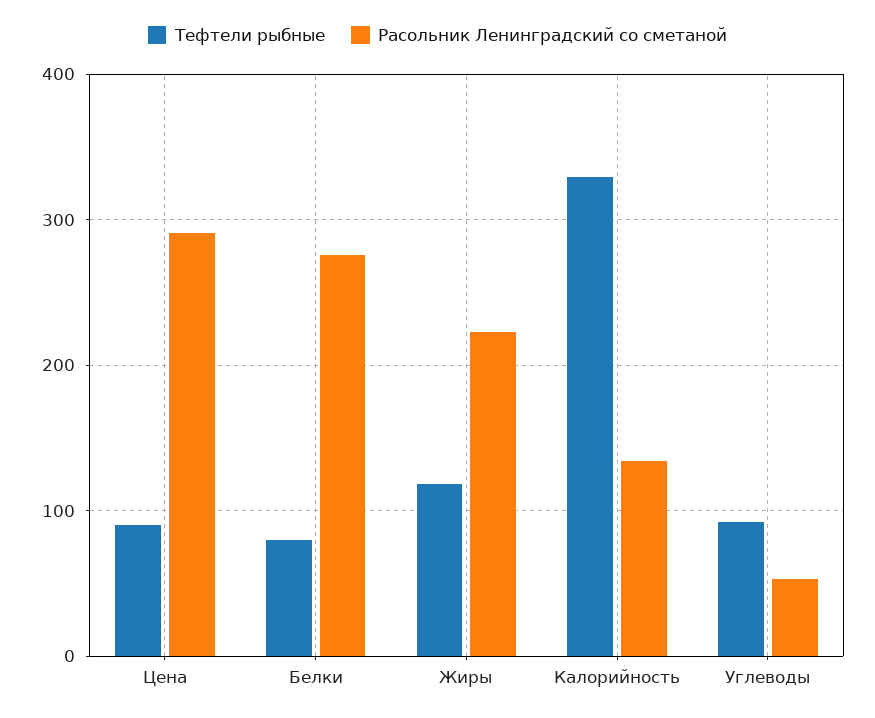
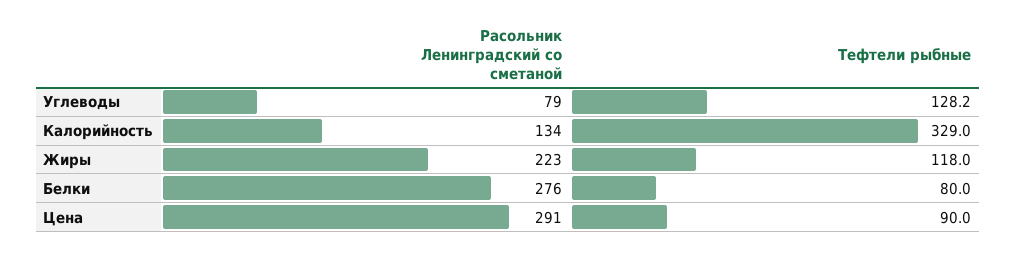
Тефтели рыбные, Углеводы: 90 -> 128.2
Расольник Ленинградский со сметаной, Углеводы: 50 -> 79

